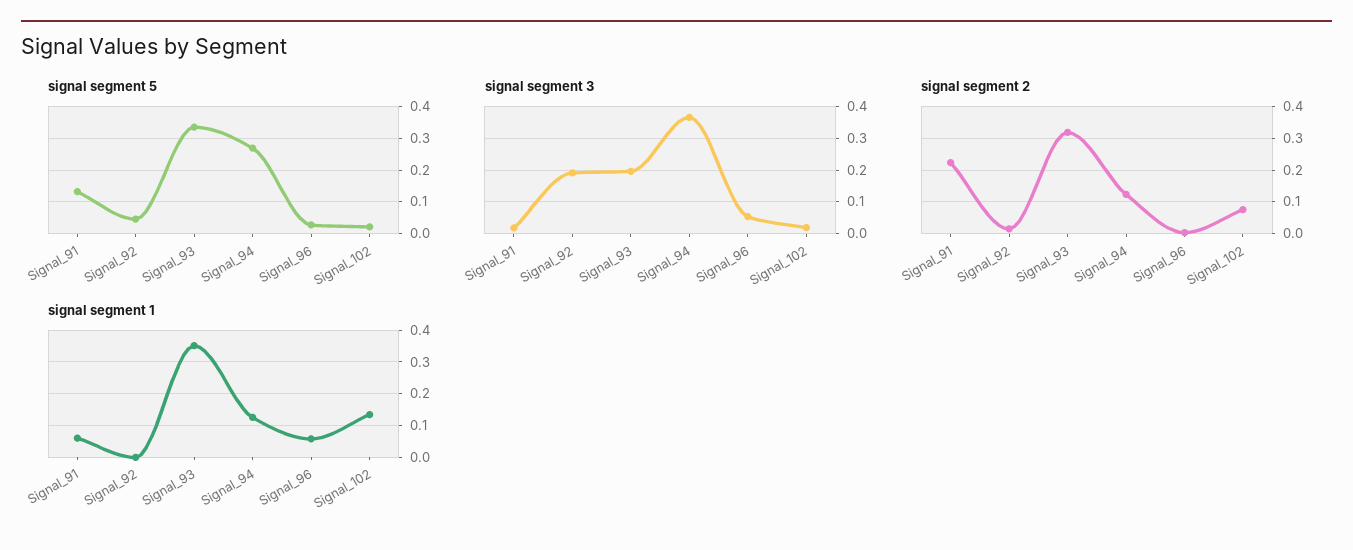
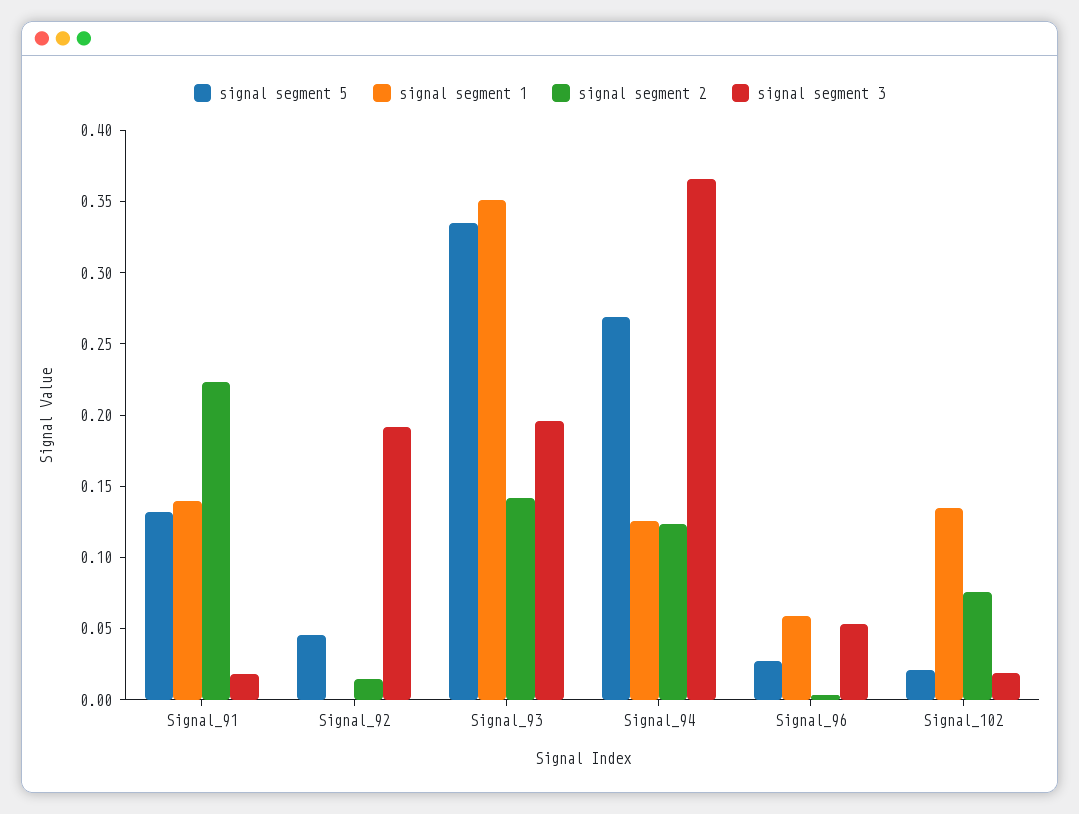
signal segment 2, Signal_93: 0.32 -> 0.14
signal segment 1, Signal_91: 0.06 -> 0.14

